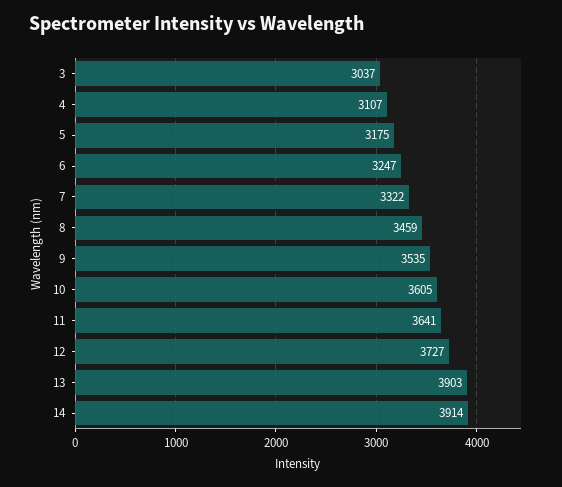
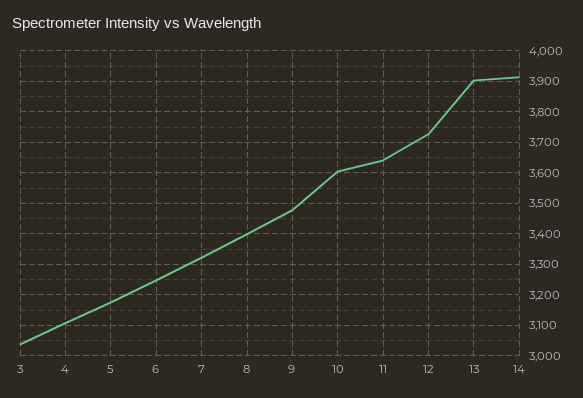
8: 3459 -> 3400
9: 3535 -> 3480

